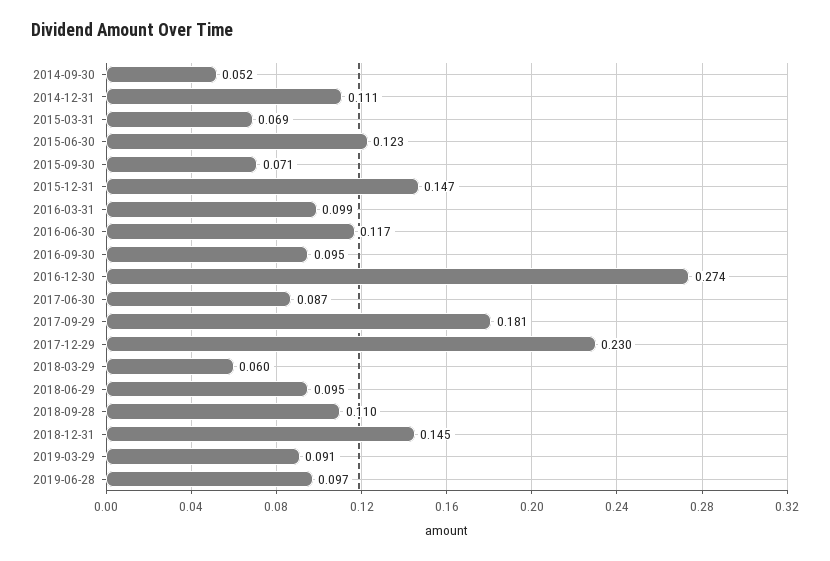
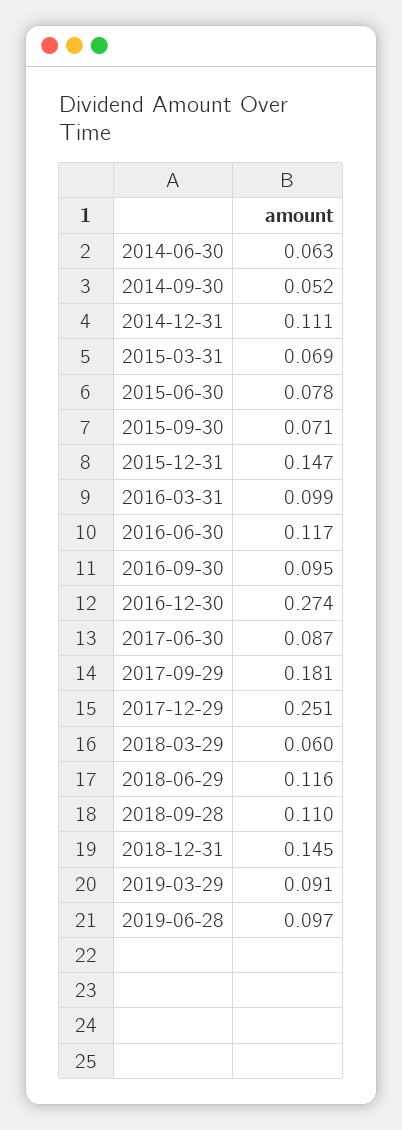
2015-06-30: 0.123 -> 0.078
2017-12-29: 0.23 -> 0.251
2018-06-29: 0.095 -> 0.116
2014-06-30: none -> 0.063

